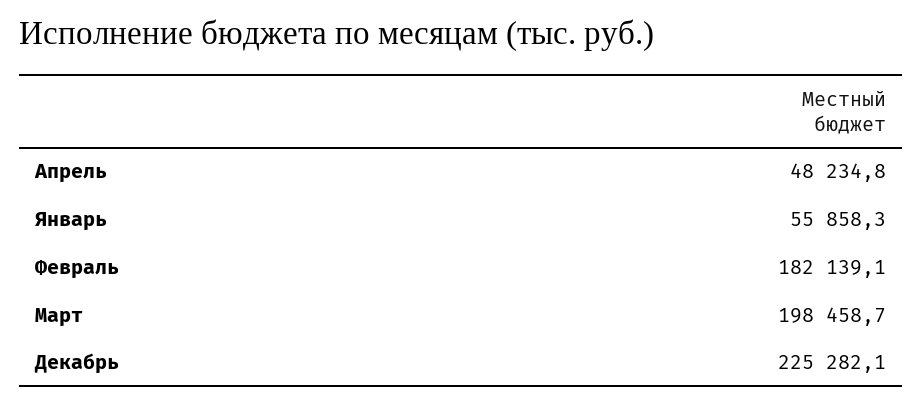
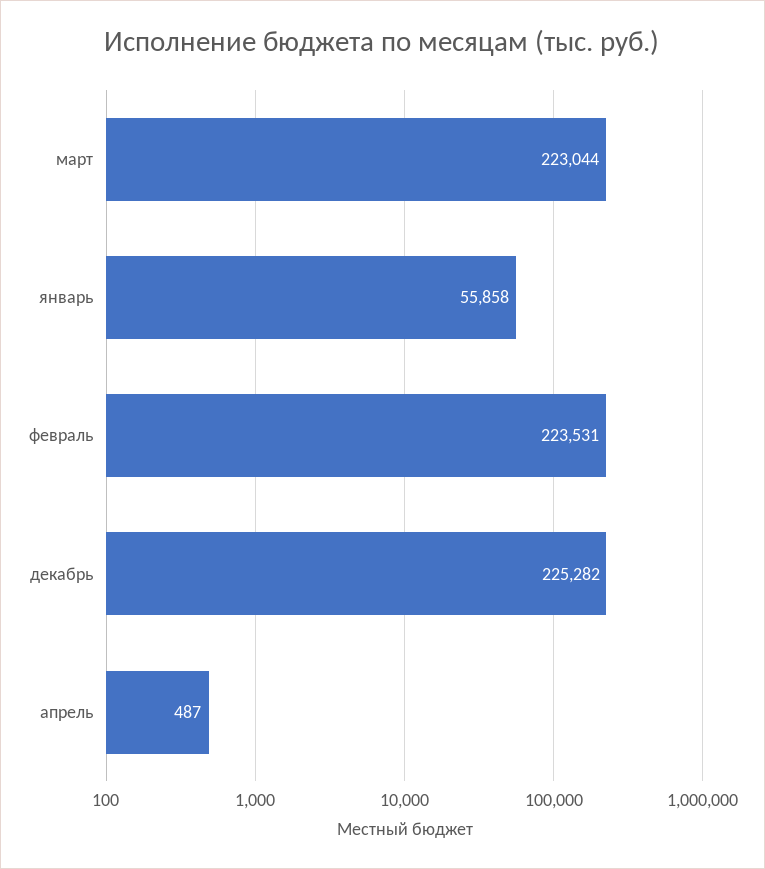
Апрель: 48234.8 -> 487
Февраль: 182139.1 -> 223531
Март: 198458.7 -> 223044

